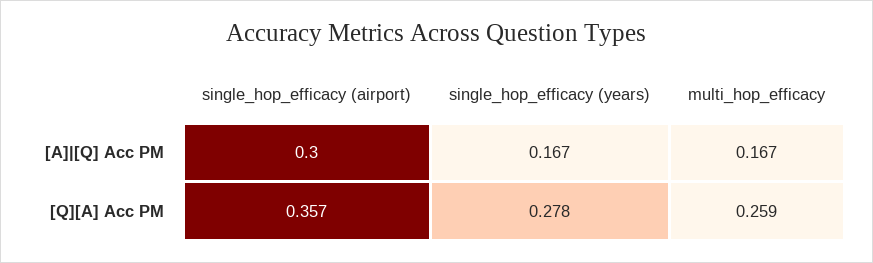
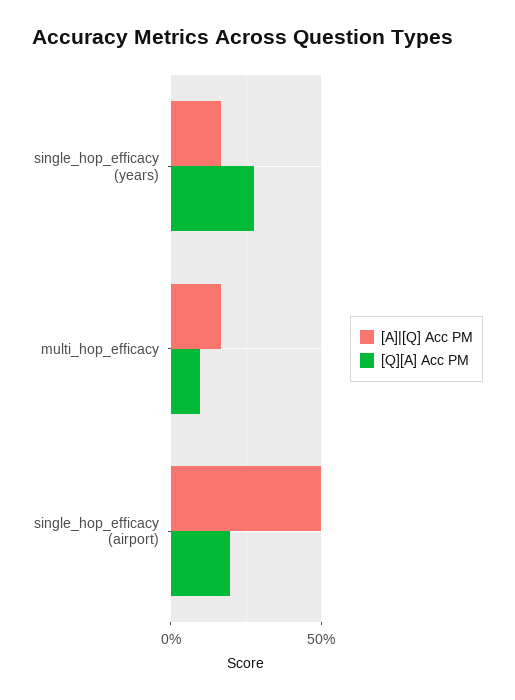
[A]|[Q] Acc PM, single_hop_efficacy (airport): 0.3 -> 0.5
[Q][A] Acc PM, single_hop_efficacy (airport): 0.357 -> 0.2
[Q][A] Acc PM, multi_hop_efficacy: 0.259 -> 0.1

